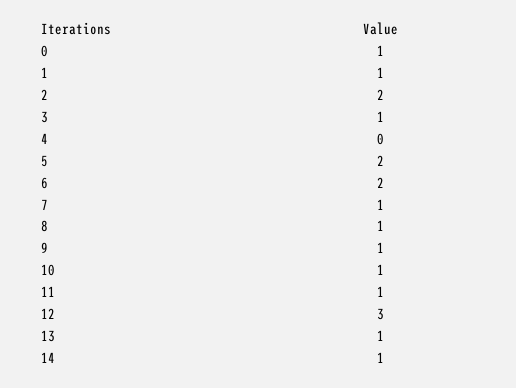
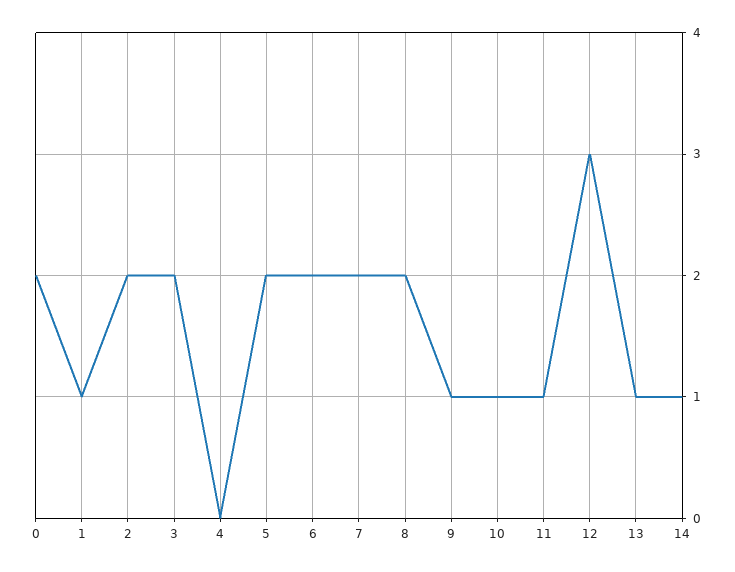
0: 1 -> 2
3: 1 -> 2
7: 1 -> 2
8: 1 -> 2

